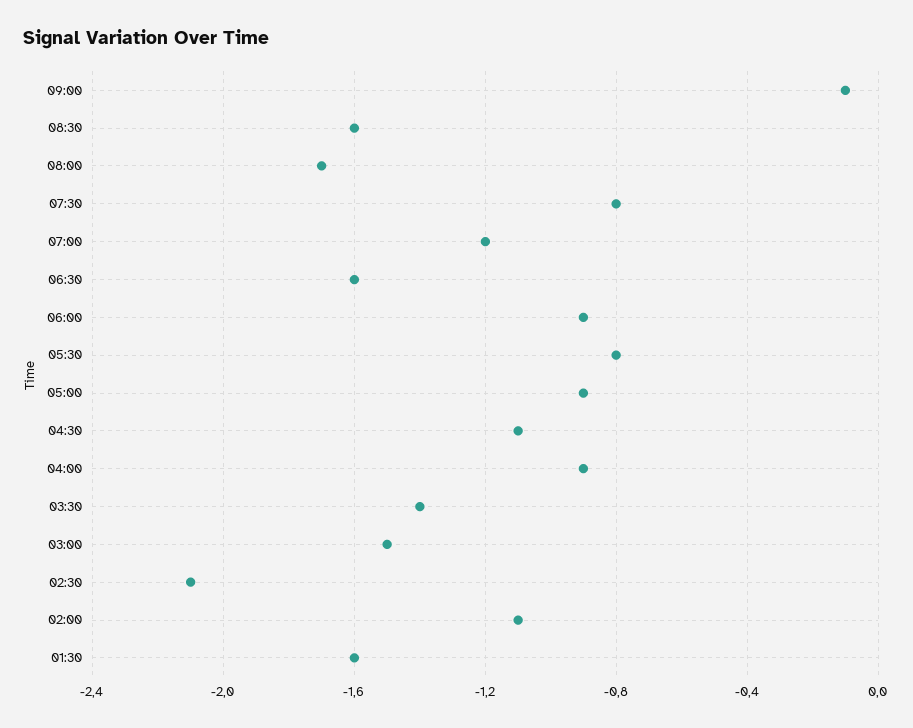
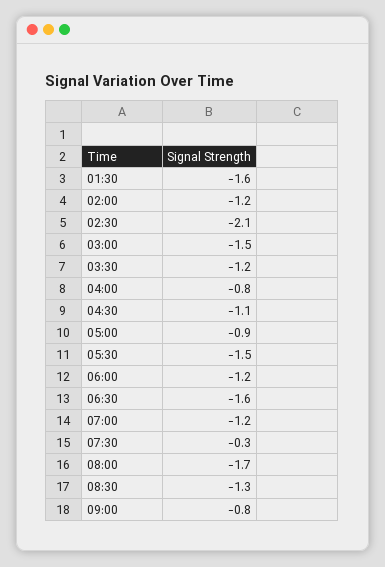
09:00: -0.1 -> -0.8
08:30: -1.6 -> -1.3
07:30: -0.8 -> -0.3
06:00: -0.9 -> -1.2
05:30: -0.8 -> -1.5
04:00: -0.9 -> -0.8
03:30: -1.4 -> -1.2
02:00: -1.1 -> -1.2

